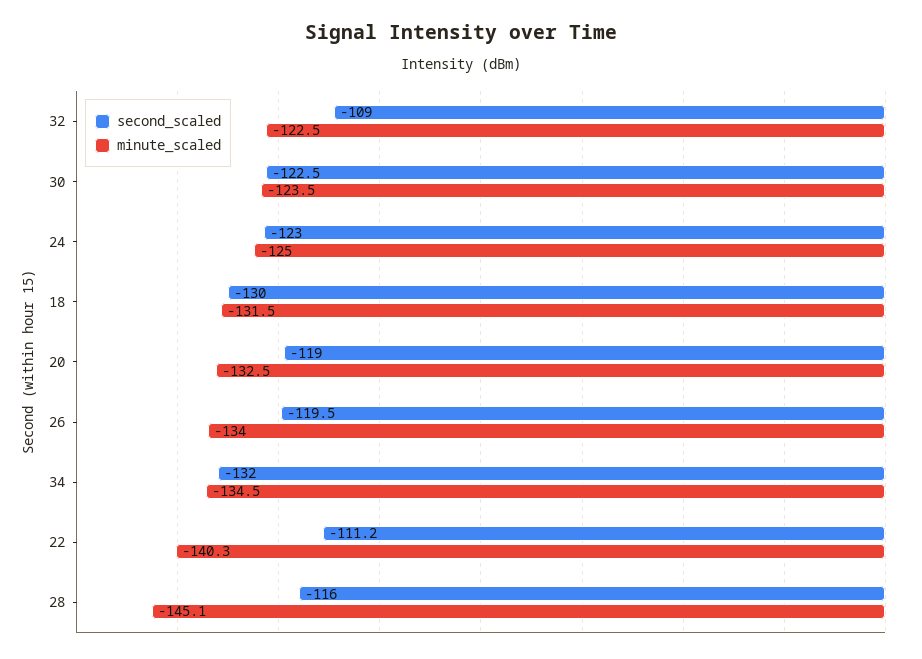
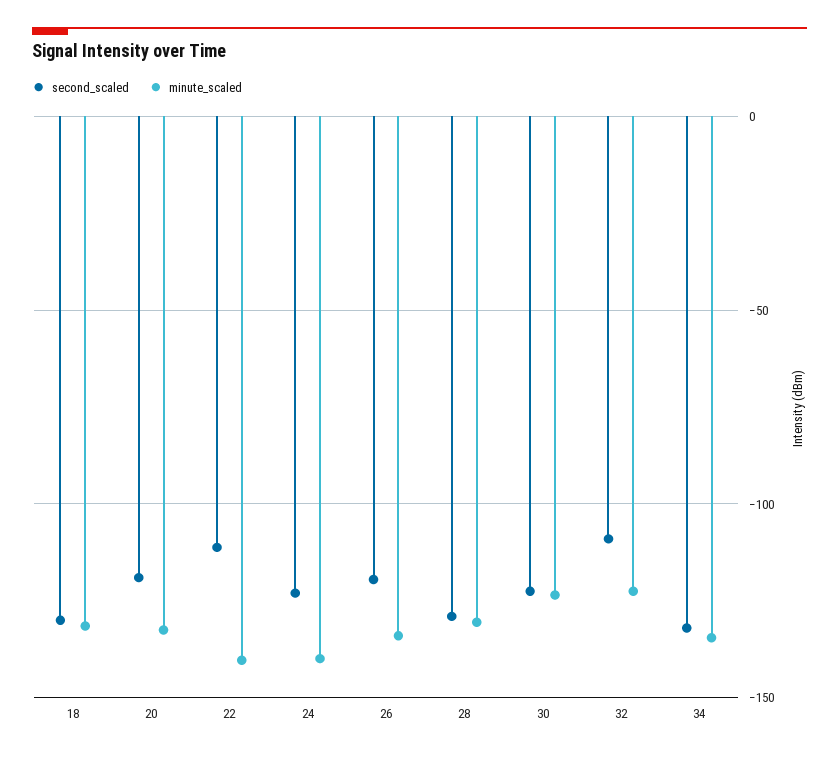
minute_scaled, 24: -125 -> -140
second_scaled, 28: -116 -> -130
minute_scaled, 28: -145.1 -> -130

